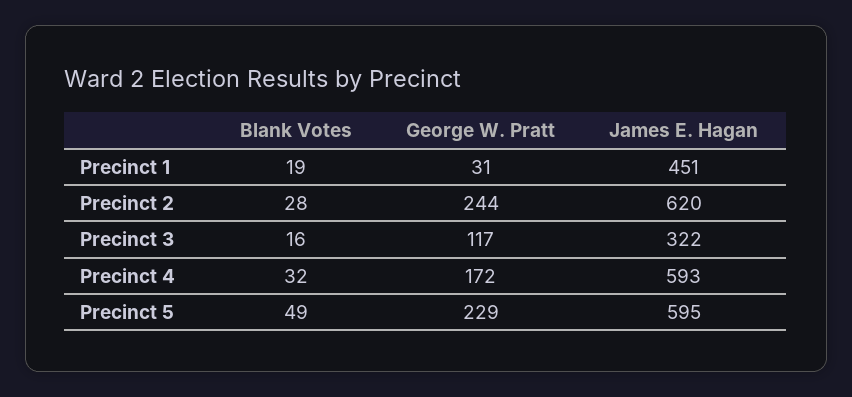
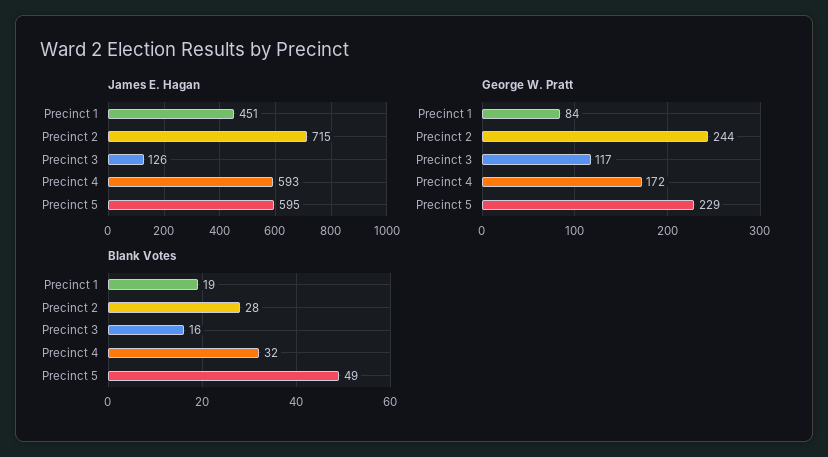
George W. Pratt, Precinct 1: 31 -> 84
James E. Hagan, Precinct 2: 620 -> 715
James E. Hagan, Precinct 3: 322 -> 126

